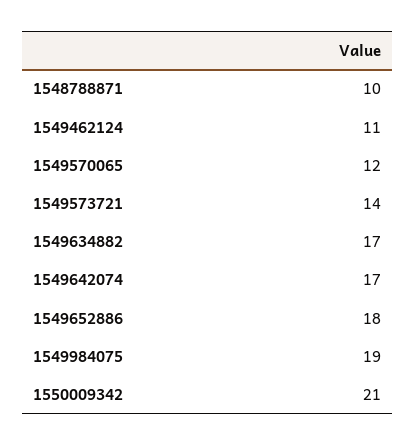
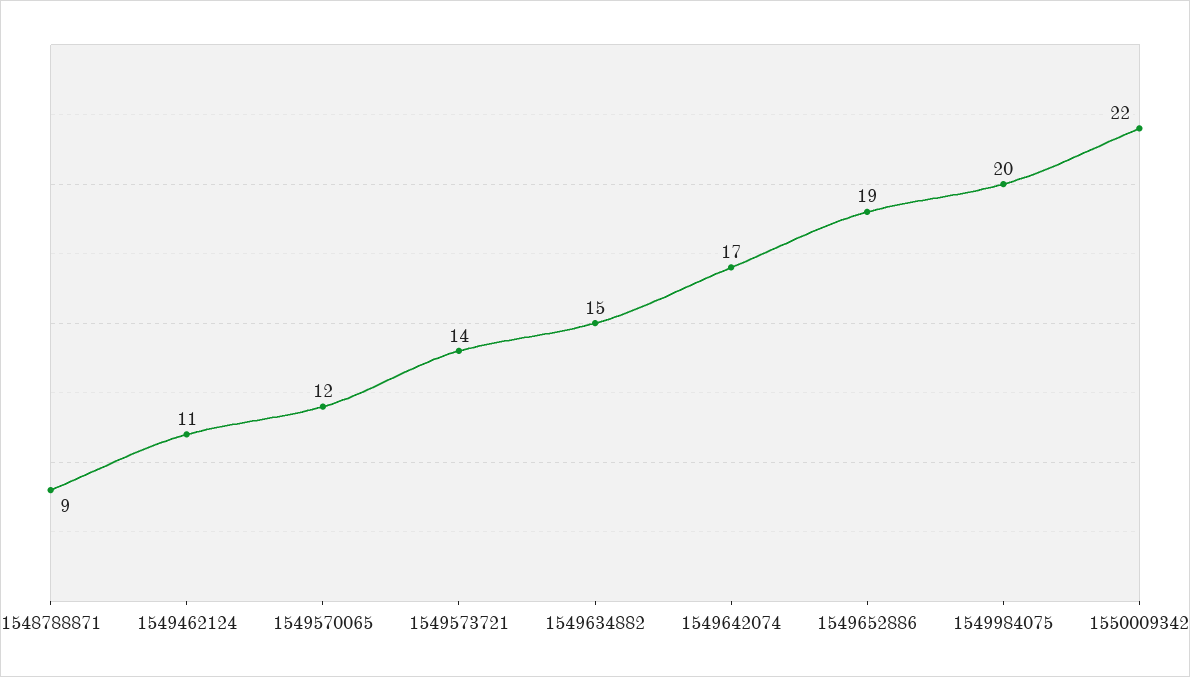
1548788871: 10 -> 9
1549634882: 17 -> 15
1549652886: 18 -> 19
1549984075: 19 -> 20
1550009342: 21 -> 22

